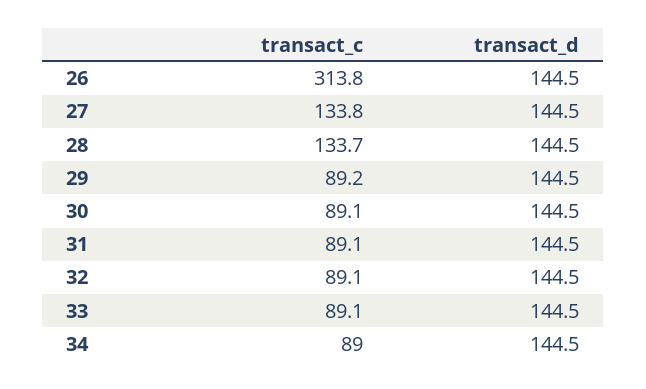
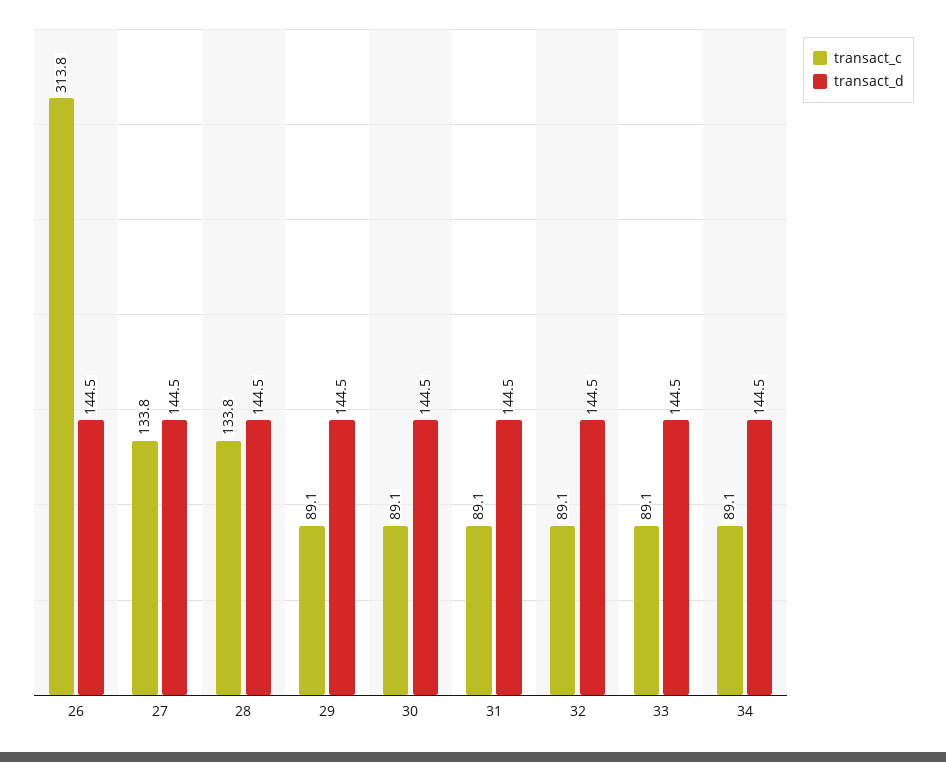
transact_c, 28: 133.7 -> 133.8
transact_c, 29: 89.2 -> 89.1
transact_c, 34: 89 -> 89.1

